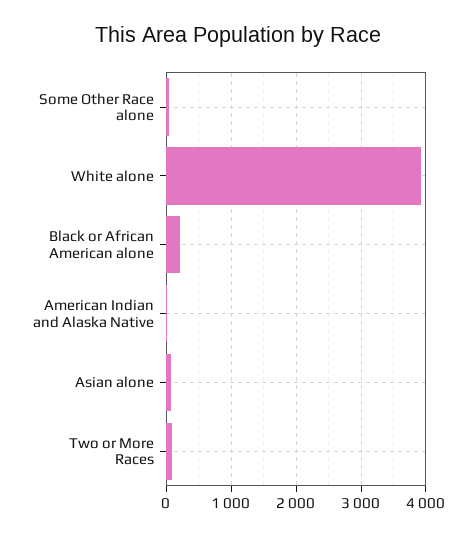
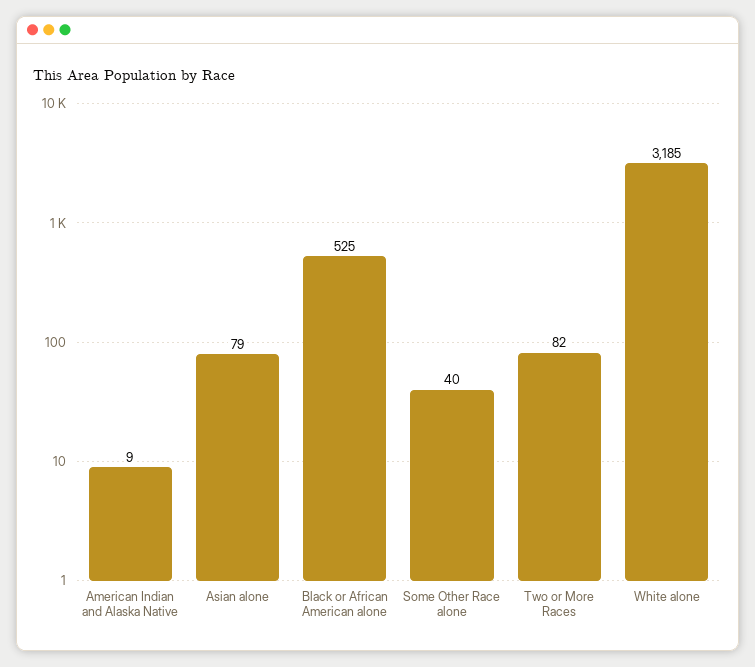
White alone: 3900 -> 3185
Black or African American alone: 200 -> 525

